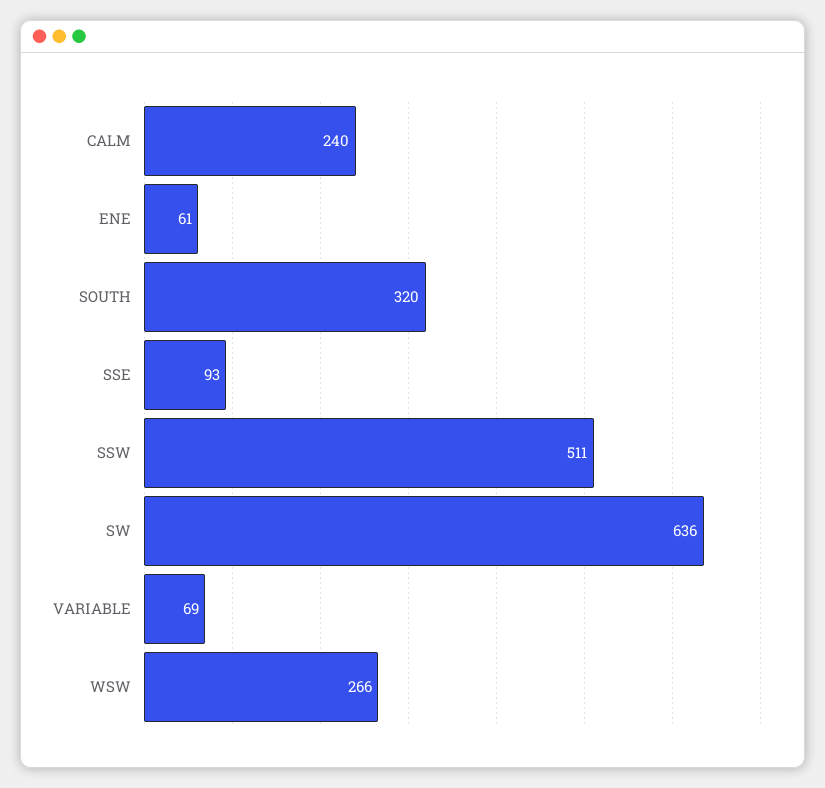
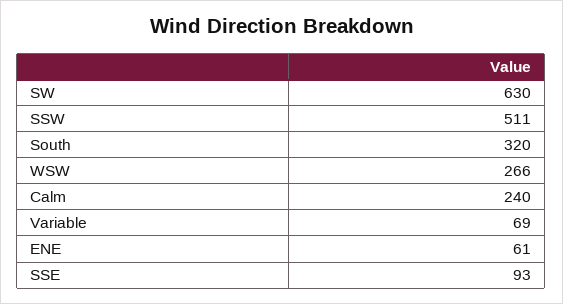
SW: 636 -> 630

